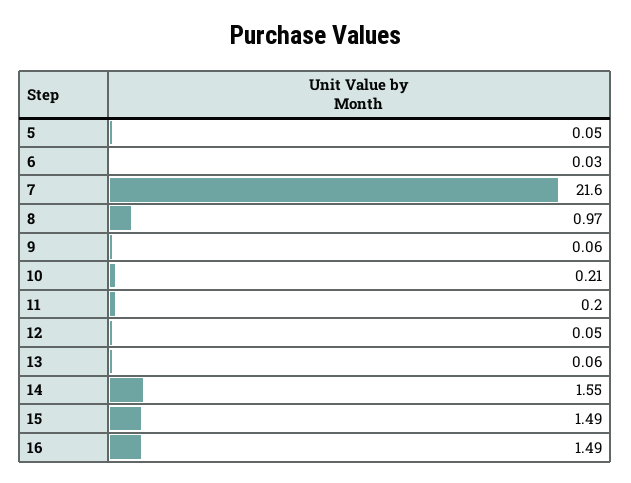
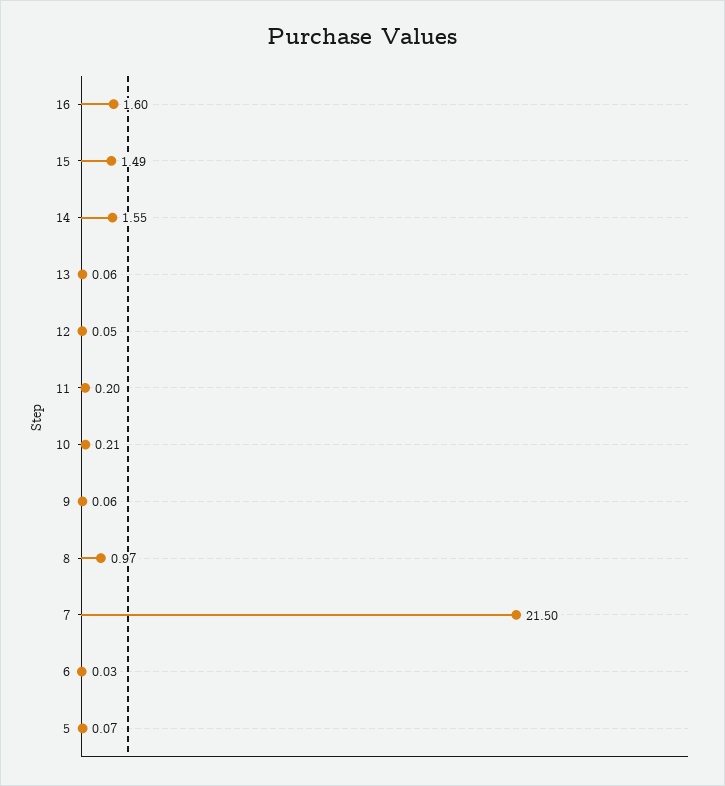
5: 0.05 -> 0.07
7: 21.6 -> 21.5
16: 1.49 -> 1.6

